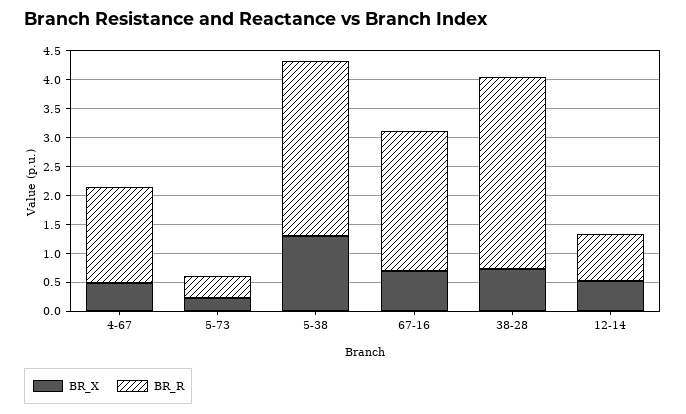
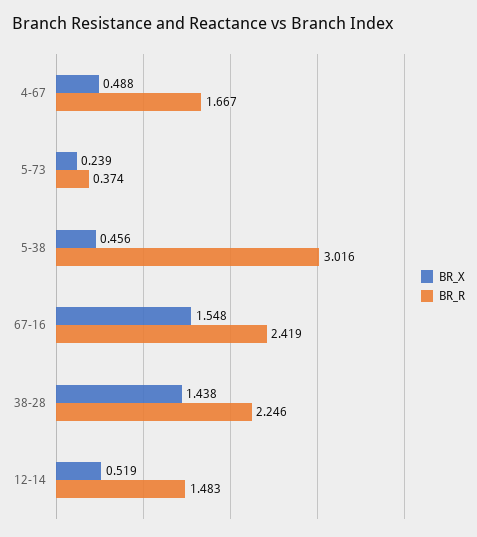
BR_X, 5-38: 1.25 -> 0.456
BR_X, 67-16: 0.75 -> 1.548
BR_X, 38-28: 0.75 -> 1.438
BR_R, 38-28: 3.25 -> 2.246
BR_R, 12-14: 0.75 -> 1.483

